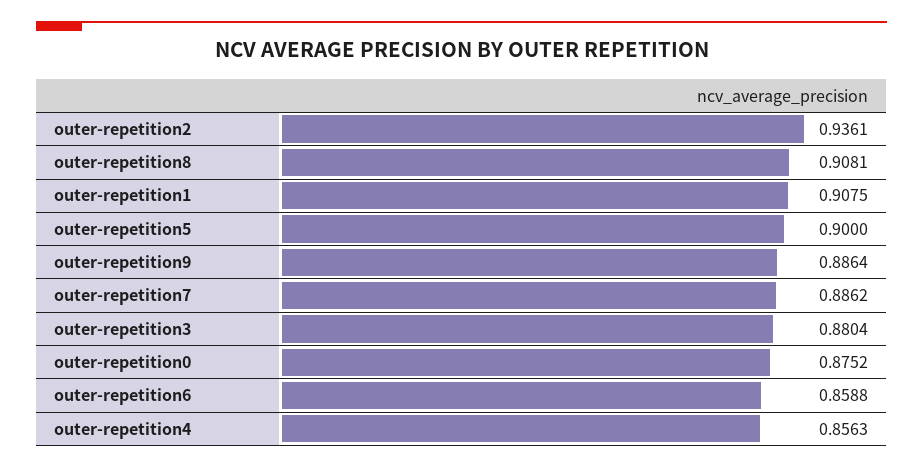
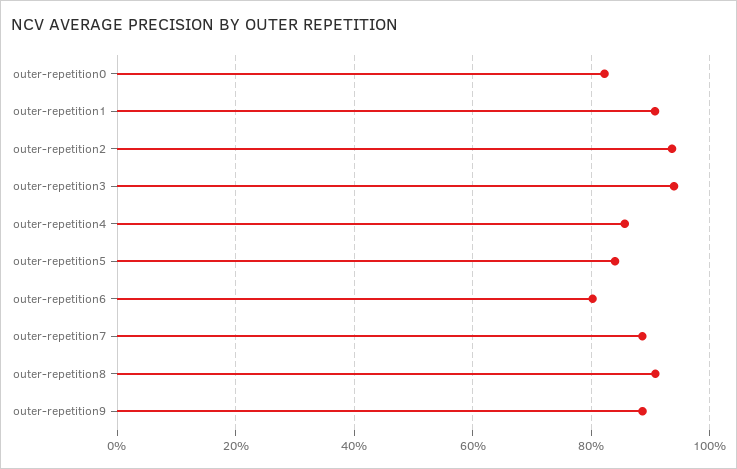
outer-repetition5: 0.9 -> 0.84
outer-repetition3: 0.8804 -> 0.94
outer-repetition0: 0.8752 -> 0.82
outer-repetition6: 0.8588 -> 0.8

